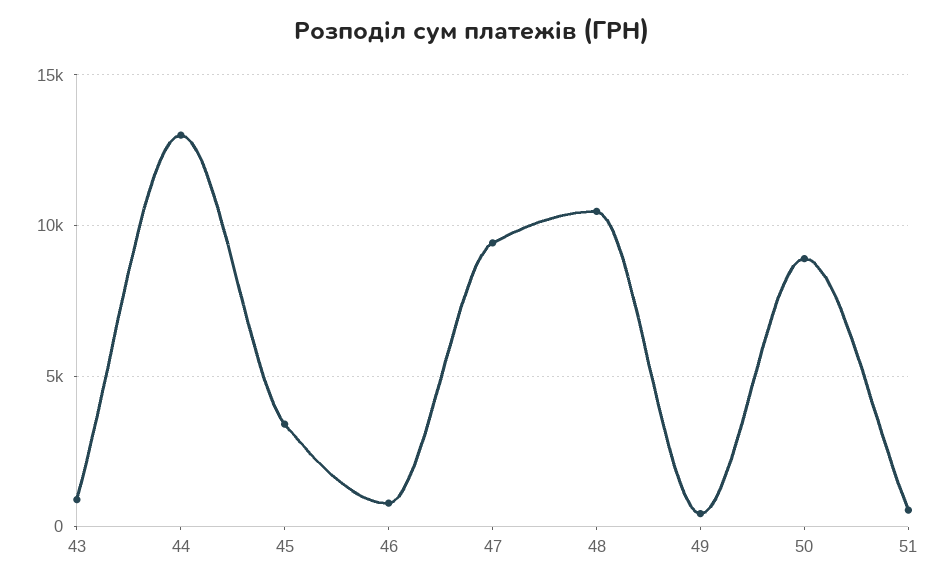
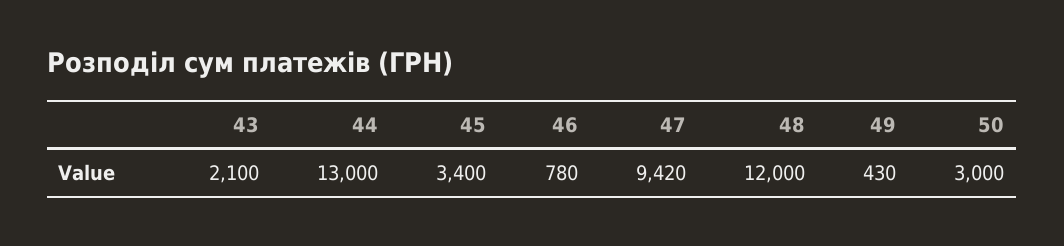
43: 1000 -> 2100
48: 10500 -> 12000
50: 9000 -> 3000
51: 500 -> none

